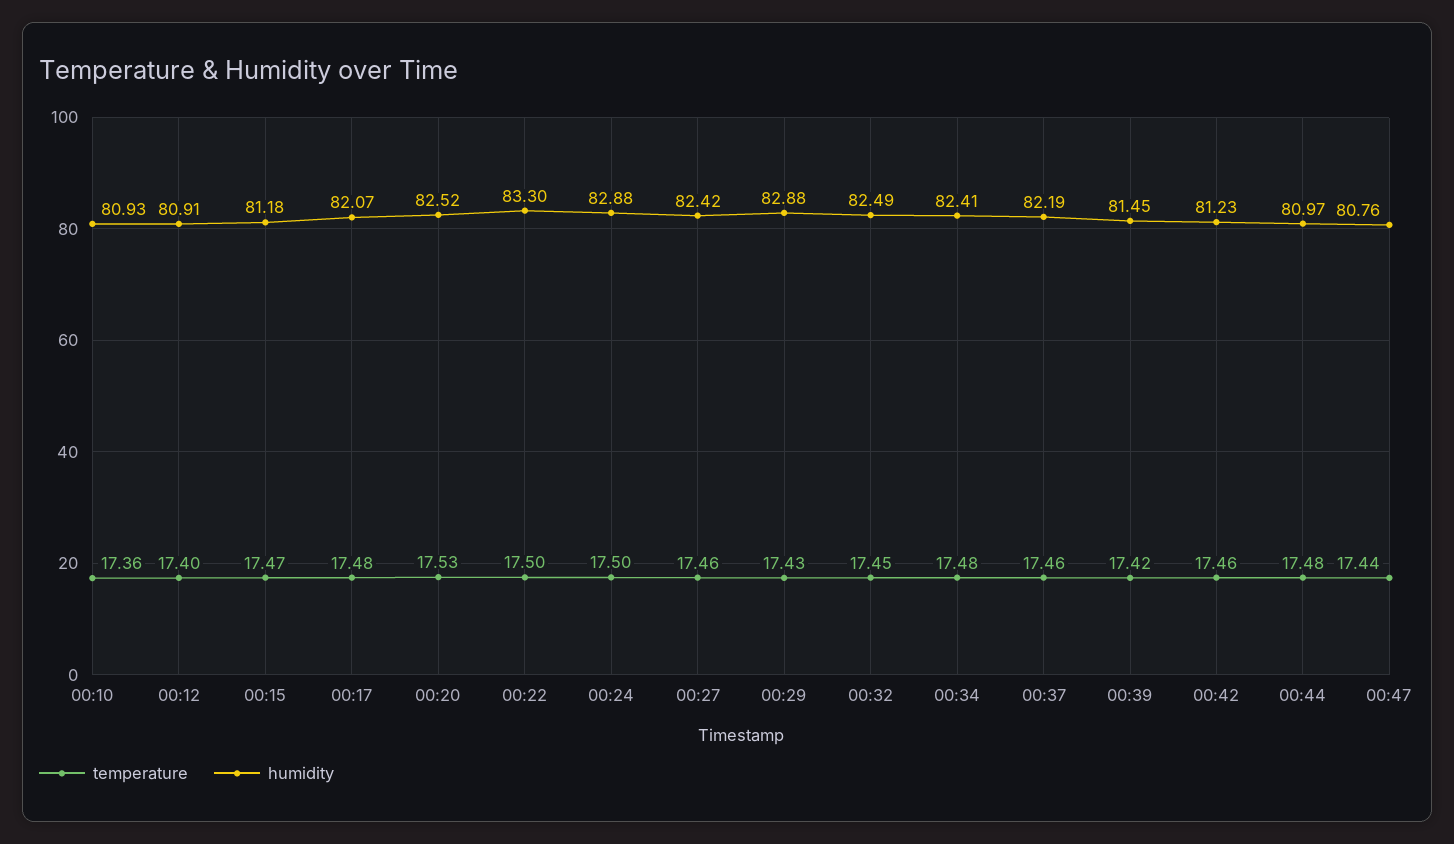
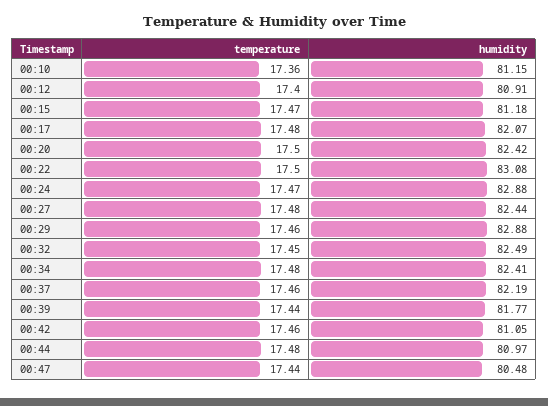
humidity, 00:10: 80.93 -> 81.15
temperature, 00:20: 17.53 -> 17.5
humidity, 00:20: 82.52 -> 82.42
humidity, 00:22: 83.3 -> 83.08
temperature, 00:24: 17.5 -> 17.47
temperature, 00:27: 17.46 -> 17.48
humidity, 00:27: 82.42 -> 82.44
temperature, 00:29: 17.43 -> 17.46
temperature, 00:39: 17.42 -> 17.44
humidity, 00:39: 81.45 -> 81.77
humidity, 00:42: 81.23 -> 81.05
humidity, 00:47: 80.76 -> 80.48

